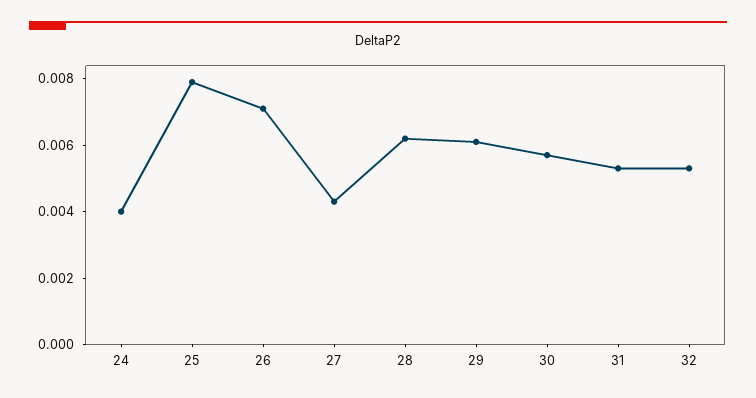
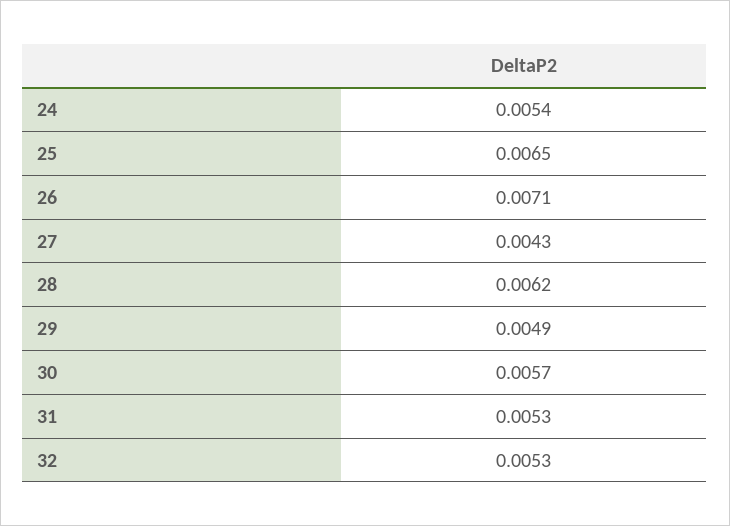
24: 0.004 -> 0.0054
25: 0.008 -> 0.0065
29: 0.006 -> 0.0049

